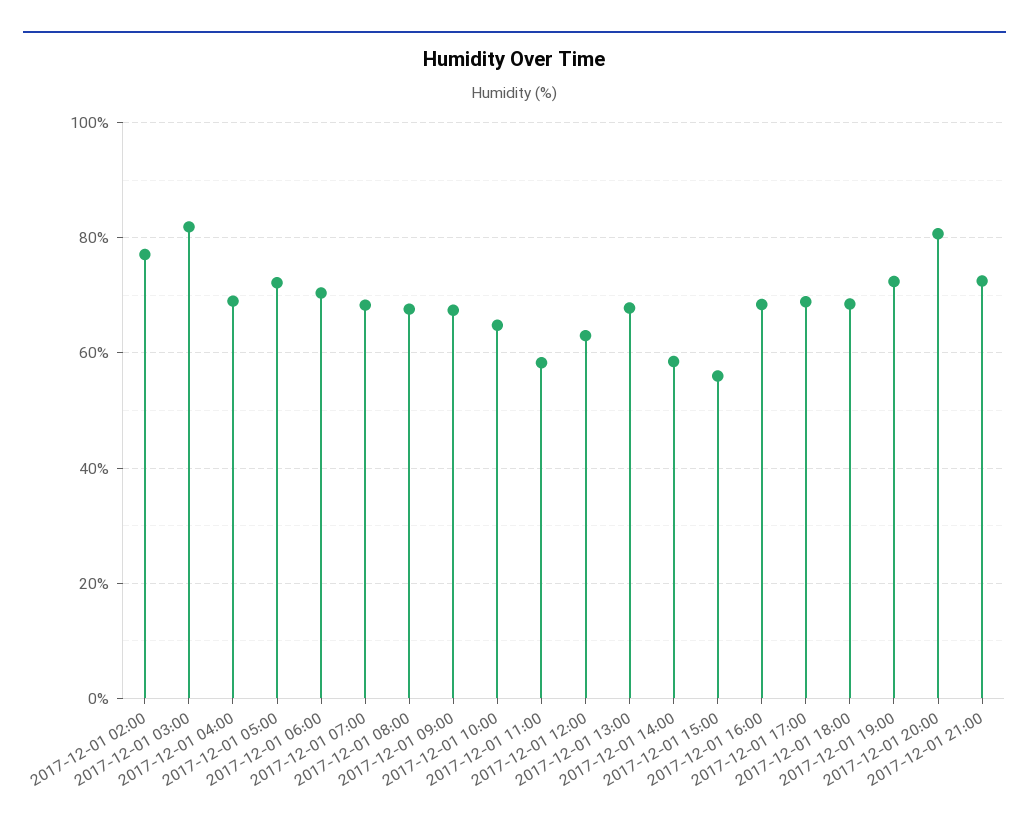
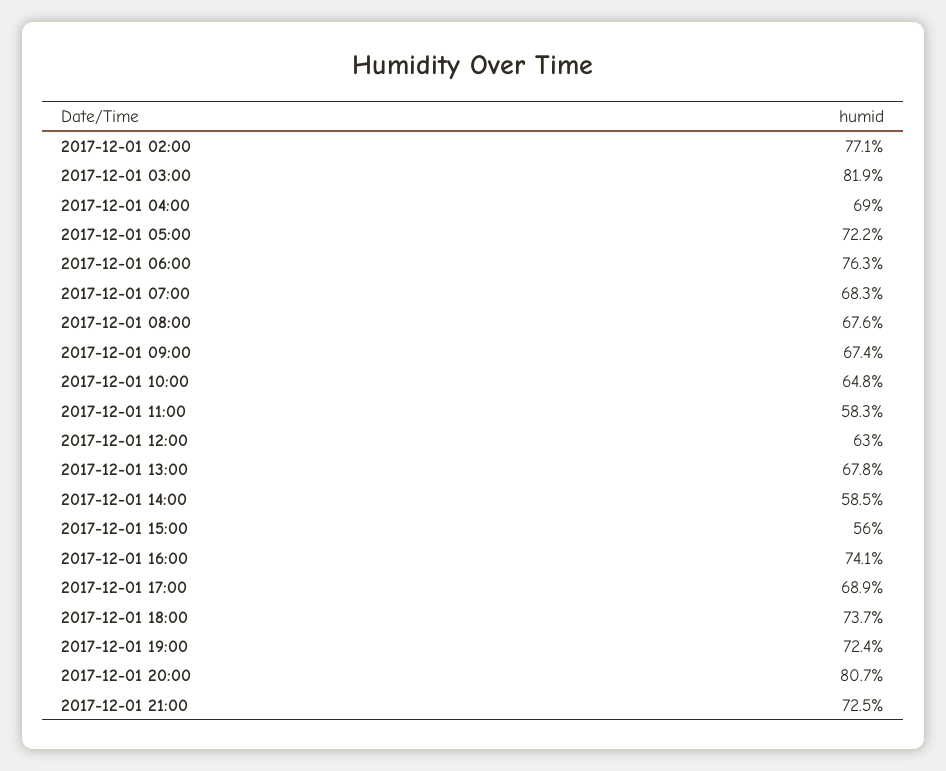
2017-12-01 06:00: 70 -> 76.3
2017-12-01 16:00: 68 -> 74.1
2017-12-01 18:00: 68 -> 73.7

